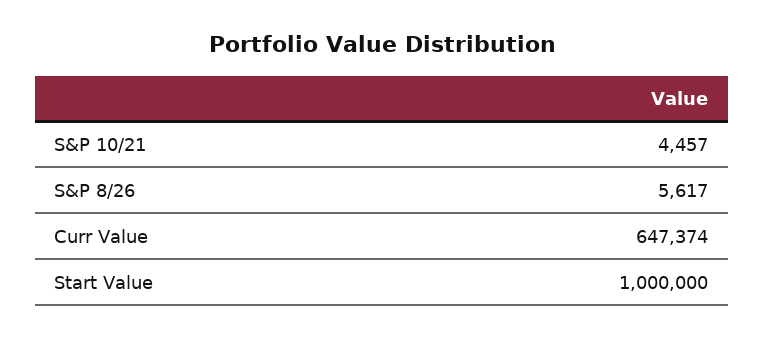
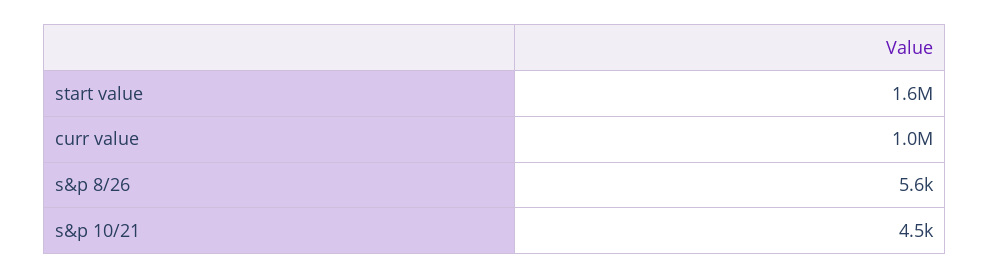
Curr Value: 647374 -> 1000000
Start Value: 1000000 -> 1600000

